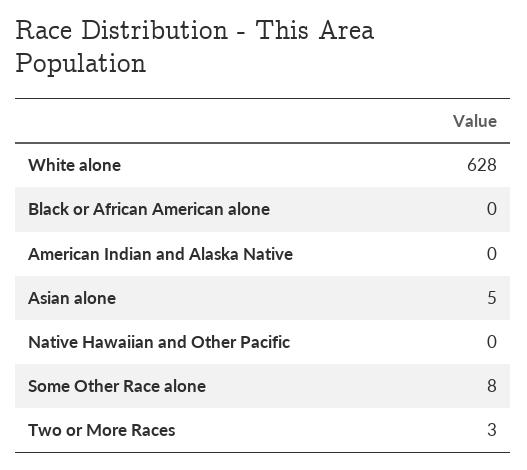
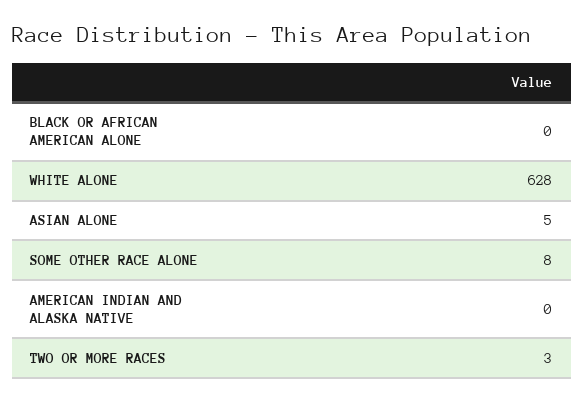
Native Hawaiian and Other Pacific: 0 -> none

